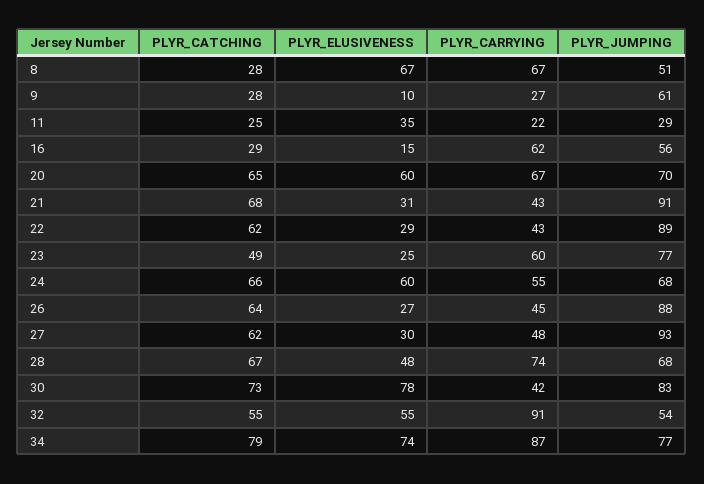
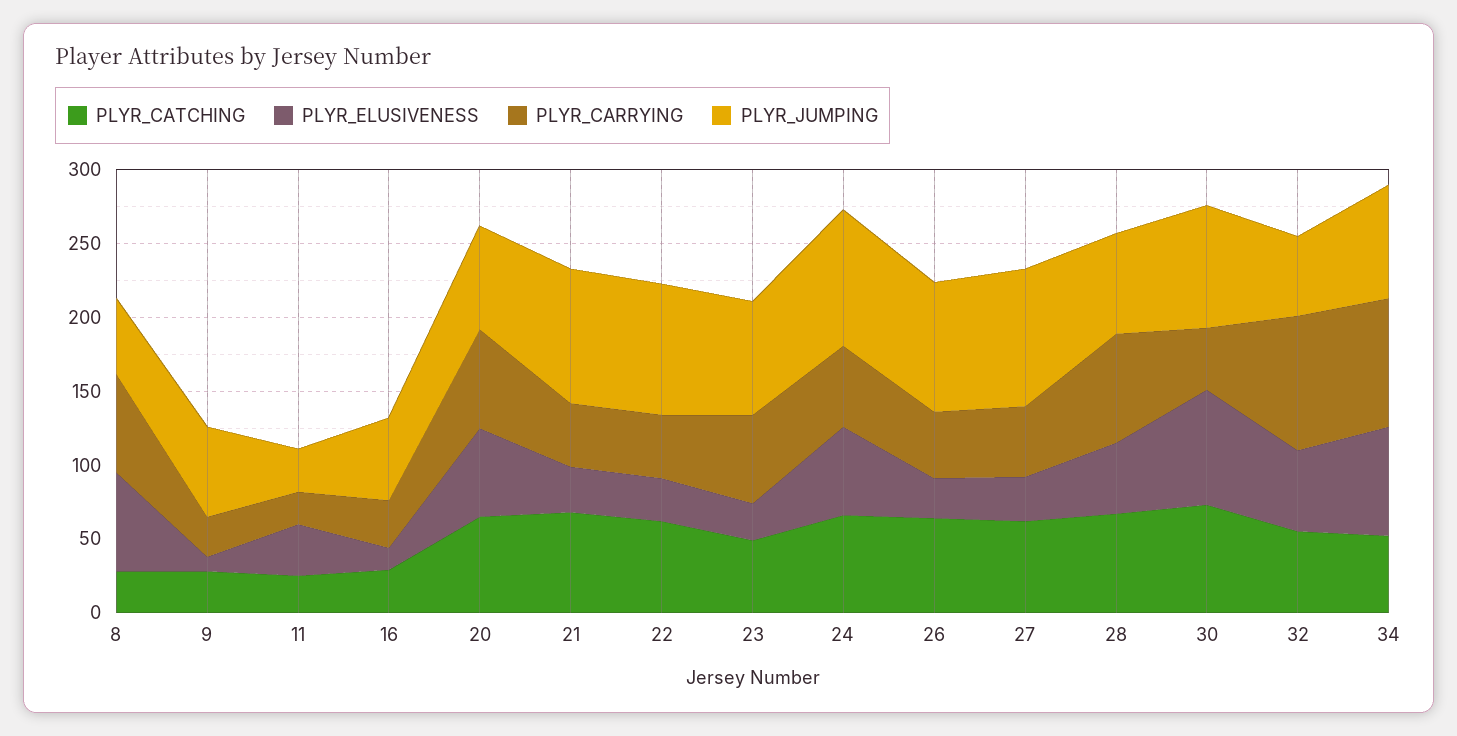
PLYR_CARRYING, 16: 62 -> 30
PLYR_JUMPING, 24: 68 -> 90
PLYR_CATCHING, 34: 79 -> 50

